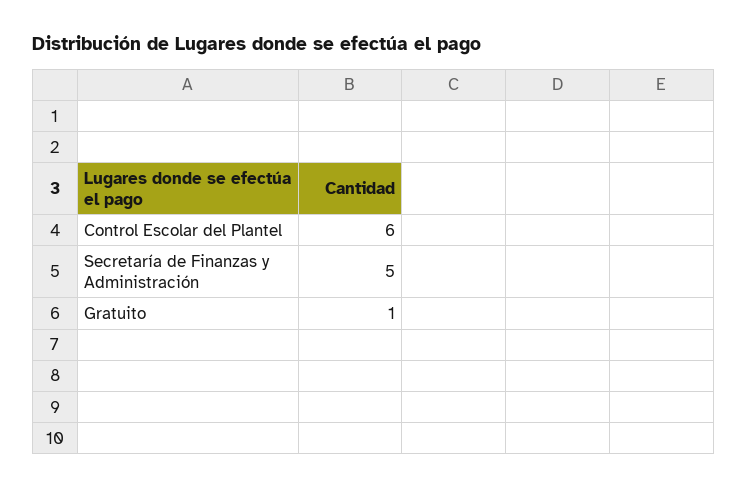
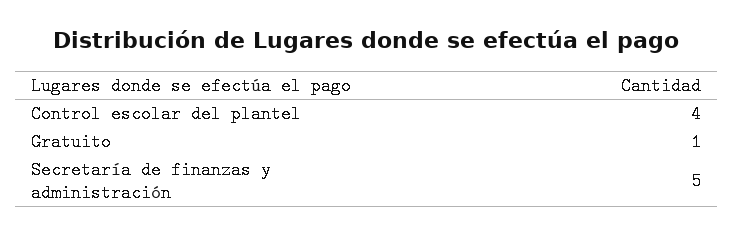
Control Escolar del Plantel: 6 -> 4

